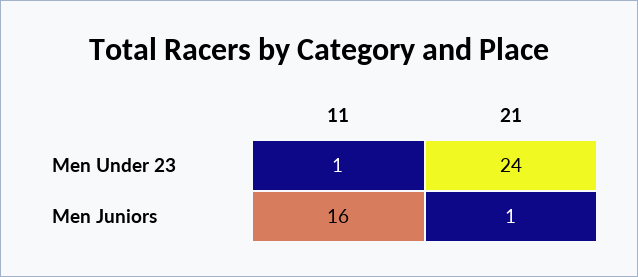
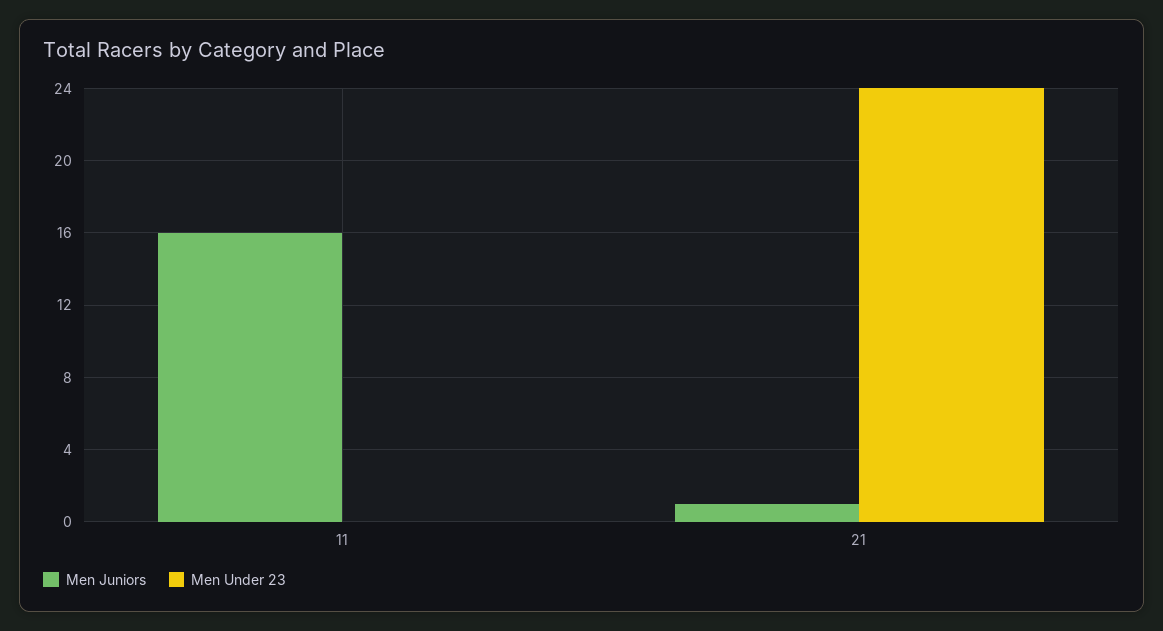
Men Under 23, 11: 1 -> 0

